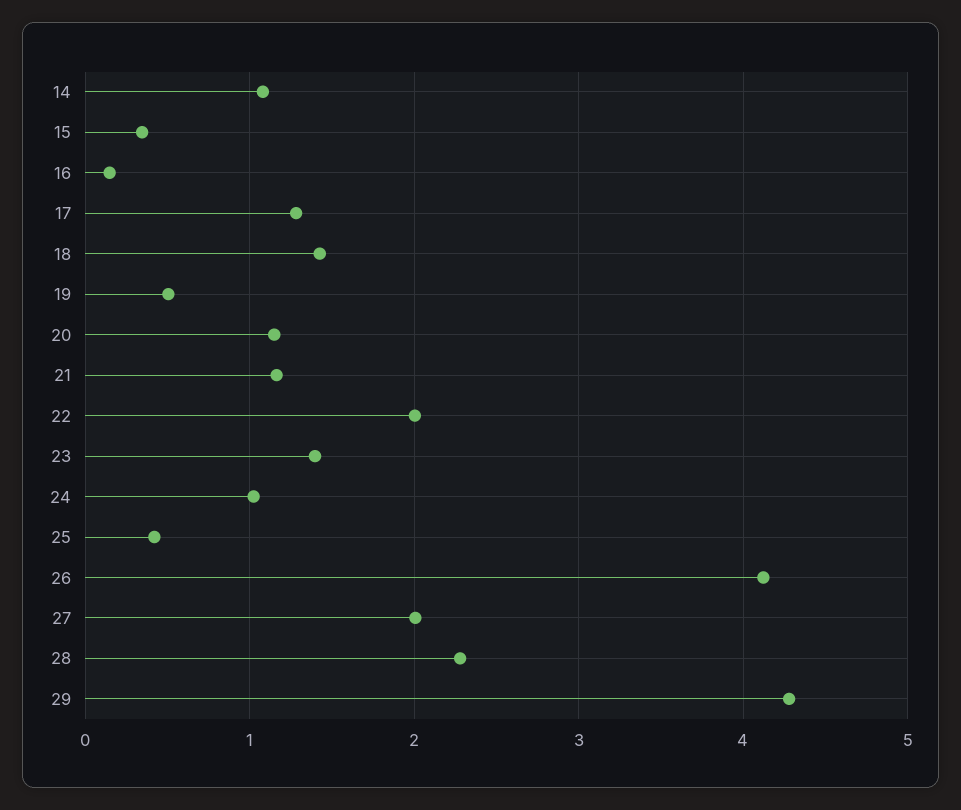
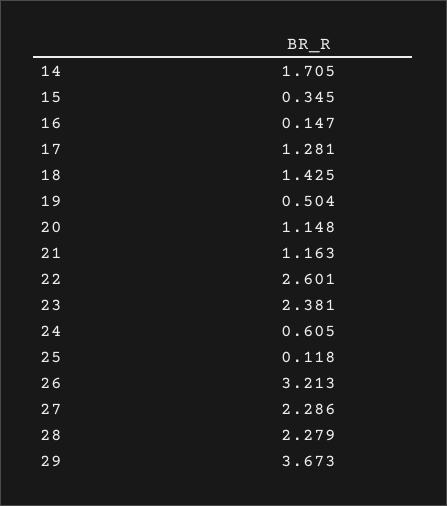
14: 1.1 -> 1.705
22: 2 -> 2.601
23: 1.4 -> 2.381
24: 1 -> 0.605
25: 0.4 -> 0.118
26: 4.1 -> 3.213
27: 2 -> 2.286
29: 4.3 -> 3.673

